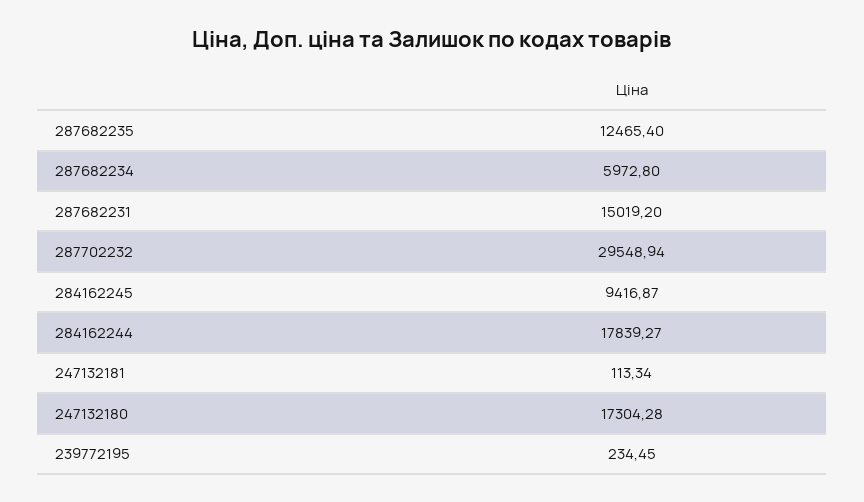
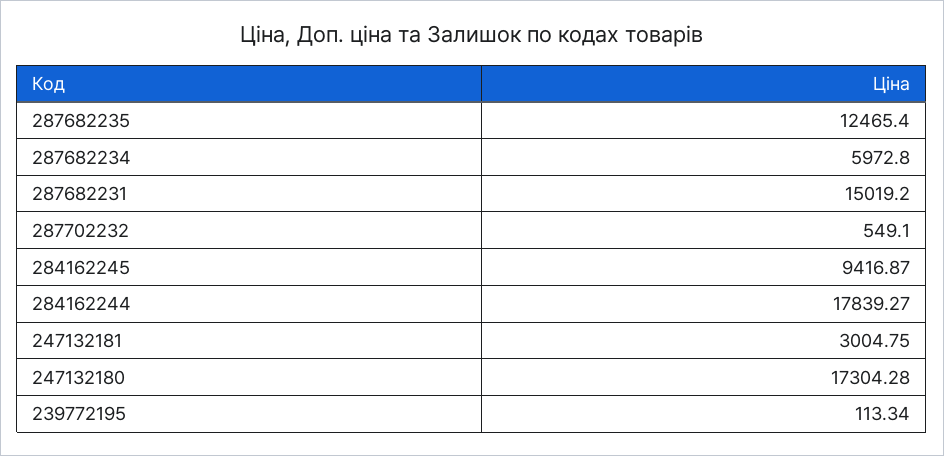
287702232: 29548.94 -> 549.1
247132181: 113.34 -> 3004.75
239772195: 234.45 -> 113.34

